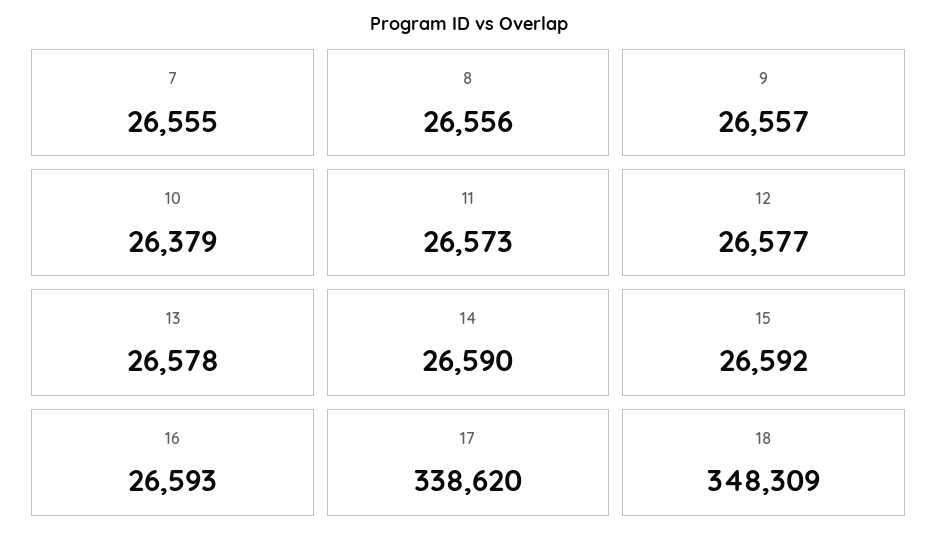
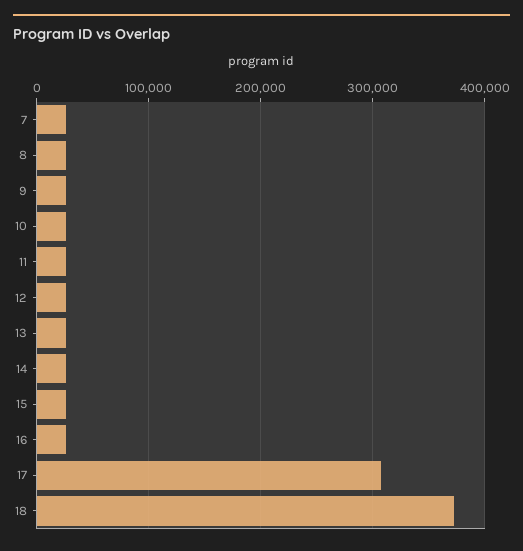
17: 338620 -> 310000
18: 348309 -> 370000

